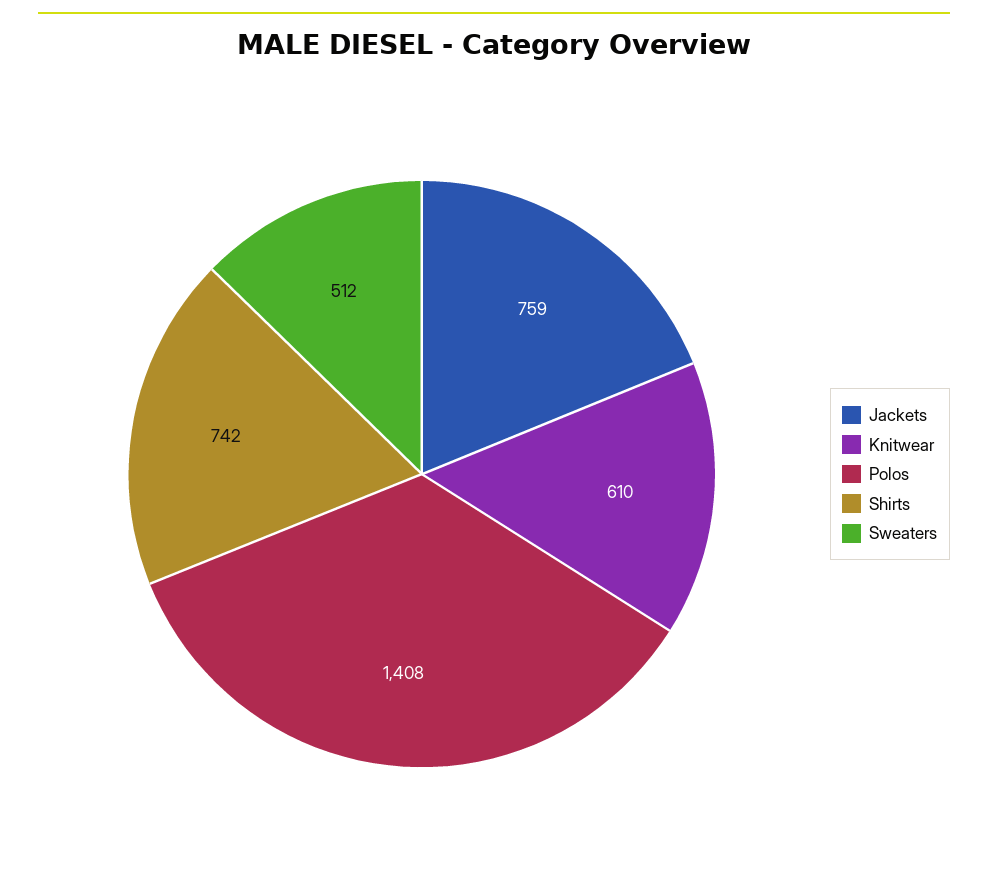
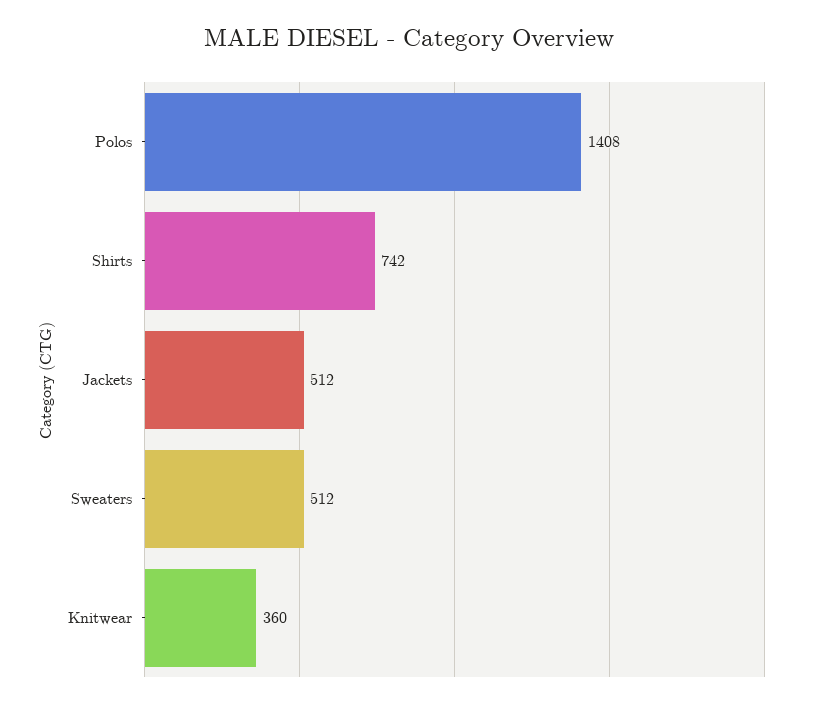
Jackets: 759 -> 512
Knitwear: 610 -> 360

